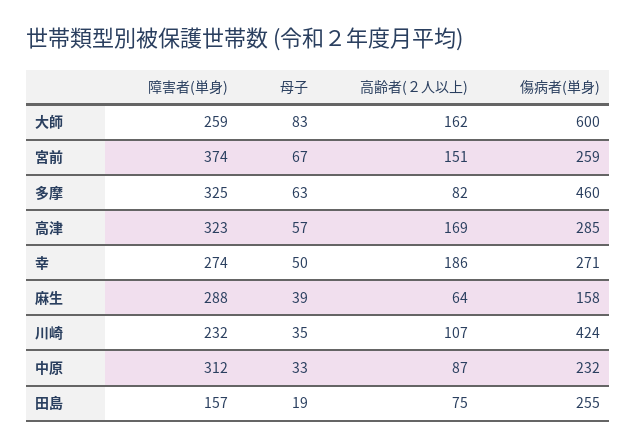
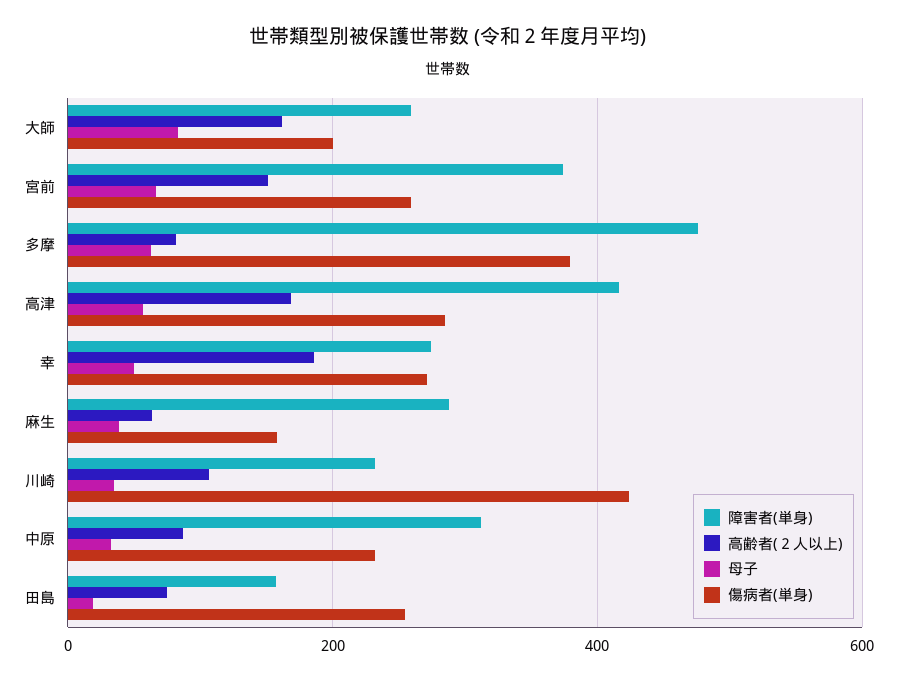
傷病者(単身), 大師: 600 -> 200
障害者(単身), 多摩: 325 -> 480
傷病者(単身), 多摩: 460 -> 380
障害者(単身), 高津: 323 -> 420

